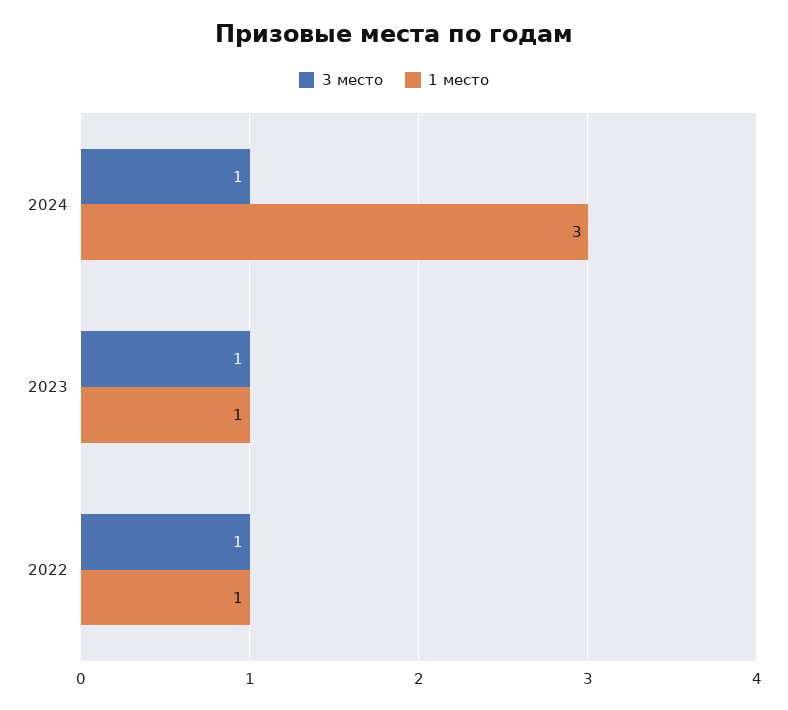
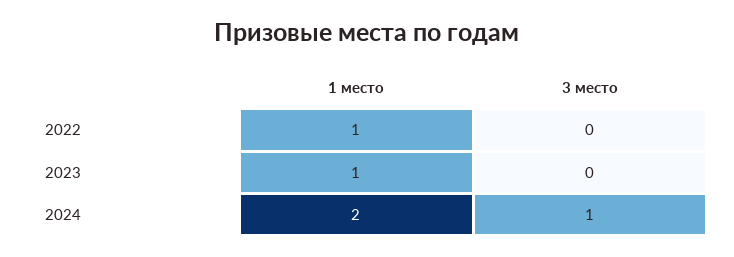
1 место, 2024: 3 -> 2
3 место, 2023: 1 -> 0
3 место, 2022: 1 -> 0

